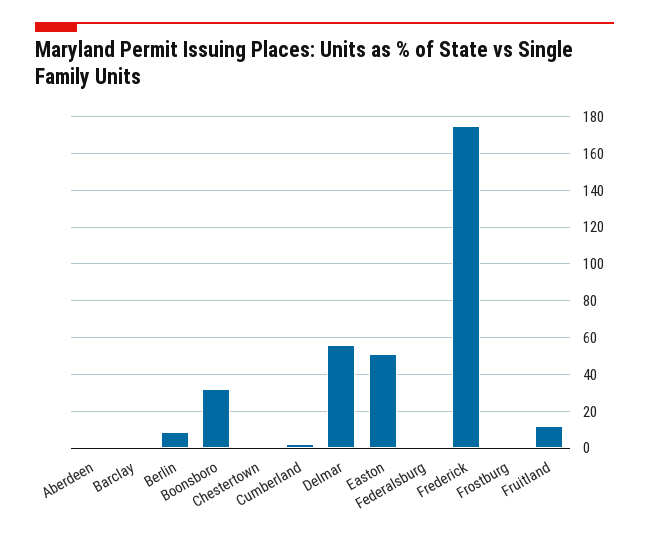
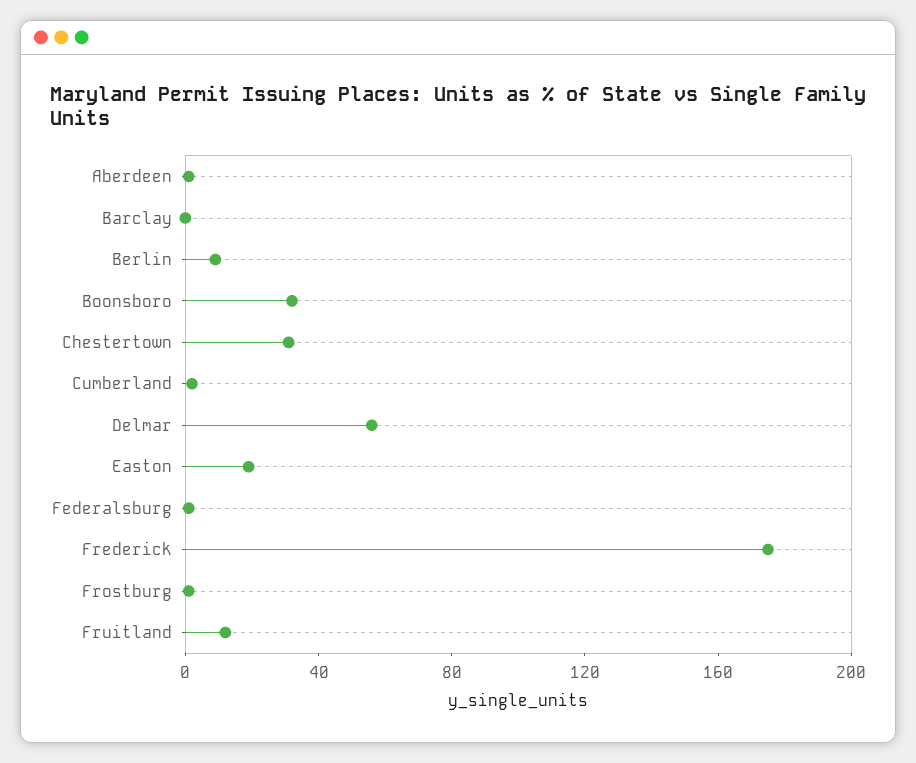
Chestertown: 0 -> 30
Easton: 50 -> 20

